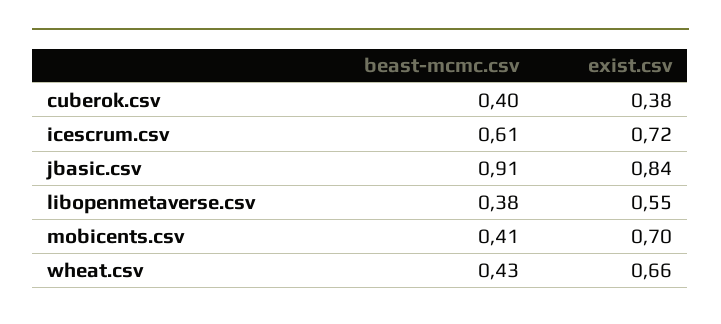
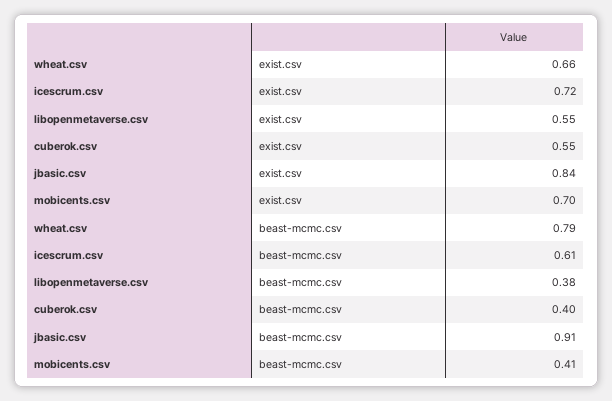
exist.csv, cuberok.csv: 0.38 -> 0.55
beast-mcmc.csv, wheat.csv: 0.43 -> 0.79

